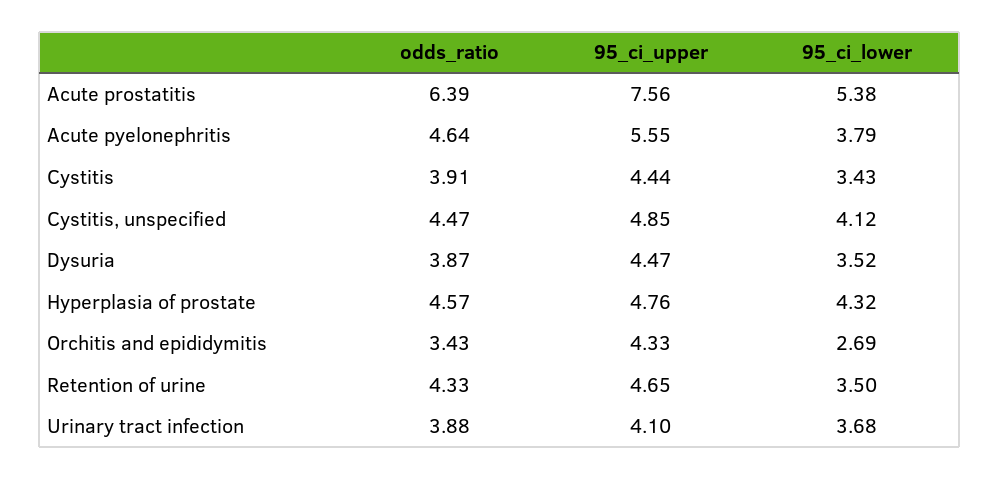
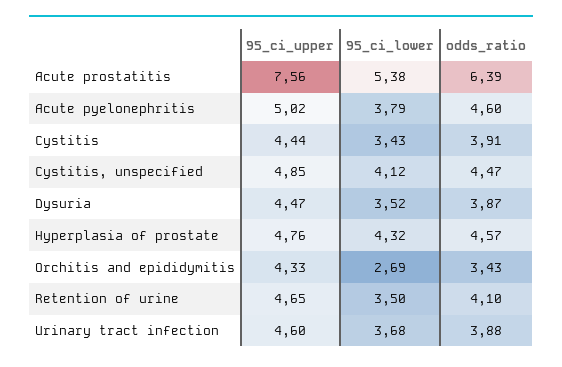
odds_ratio, Acute pyelonephritis: 4.64 -> 4.6
95_ci_upper, Acute pyelonephritis: 5.55 -> 5.02
odds_ratio, Retention of urine: 4.33 -> 4.1
95_ci_upper, Urinary tract infection: 4.1 -> 4.6

